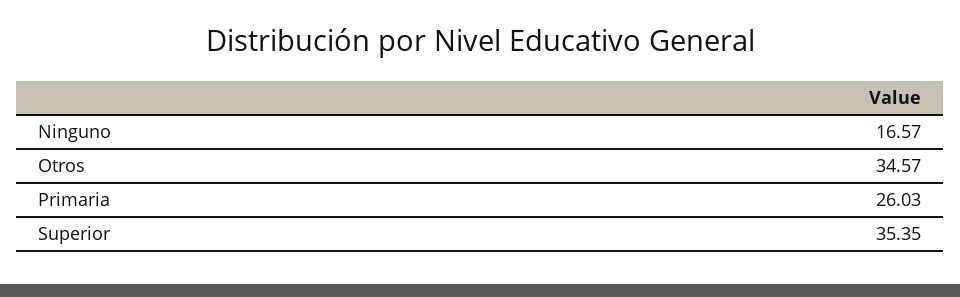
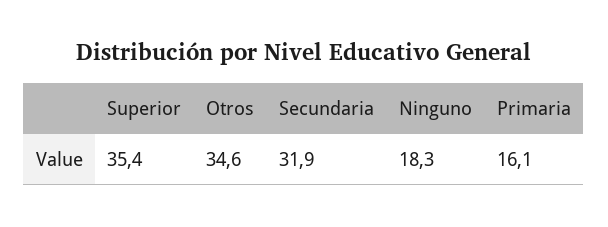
Ninguno: 16.57 -> 18.3
Primaria: 26.03 -> 16.1
Secundaria: none -> 31.9

